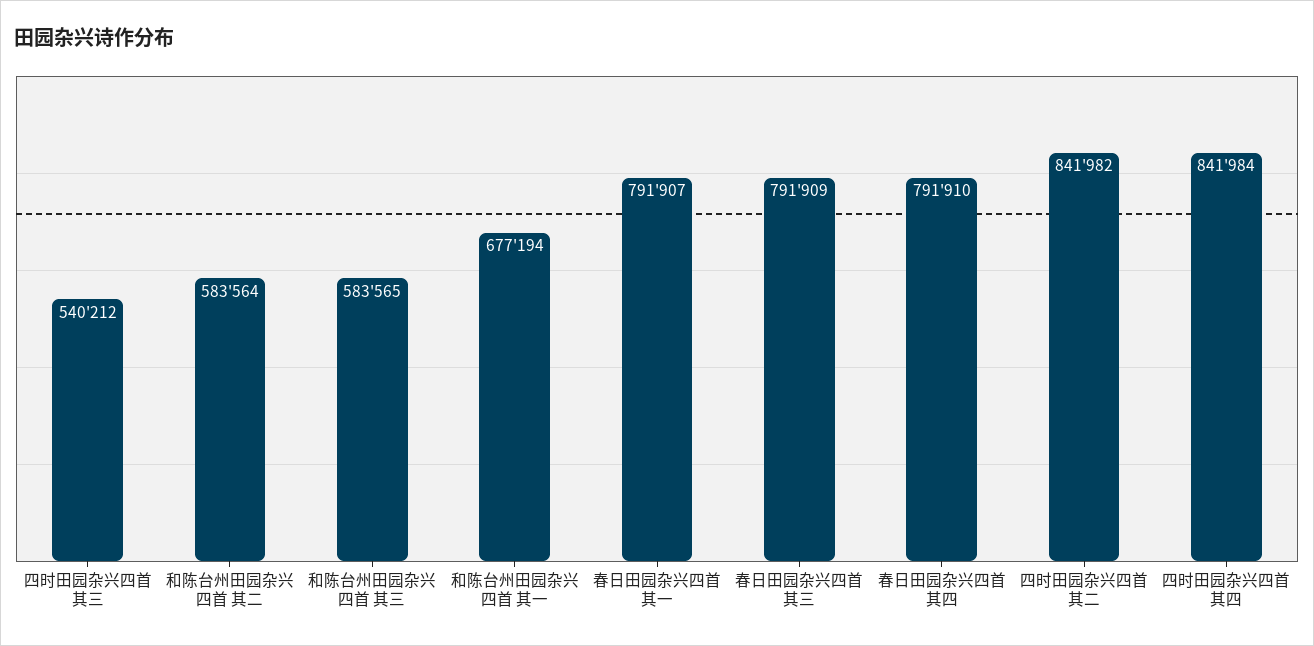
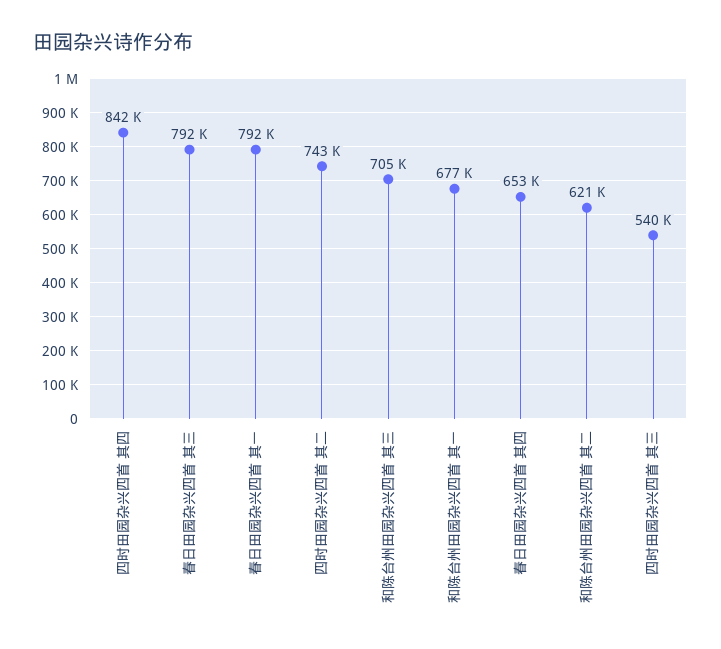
和陈台州田园杂兴四首 其二: 583564 -> 621000
和陈台州田园杂兴四首 其三: 583565 -> 705000
春日田园杂兴四首 其四: 791910 -> 653000
四时田园杂兴四首 其二: 841982 -> 743000

